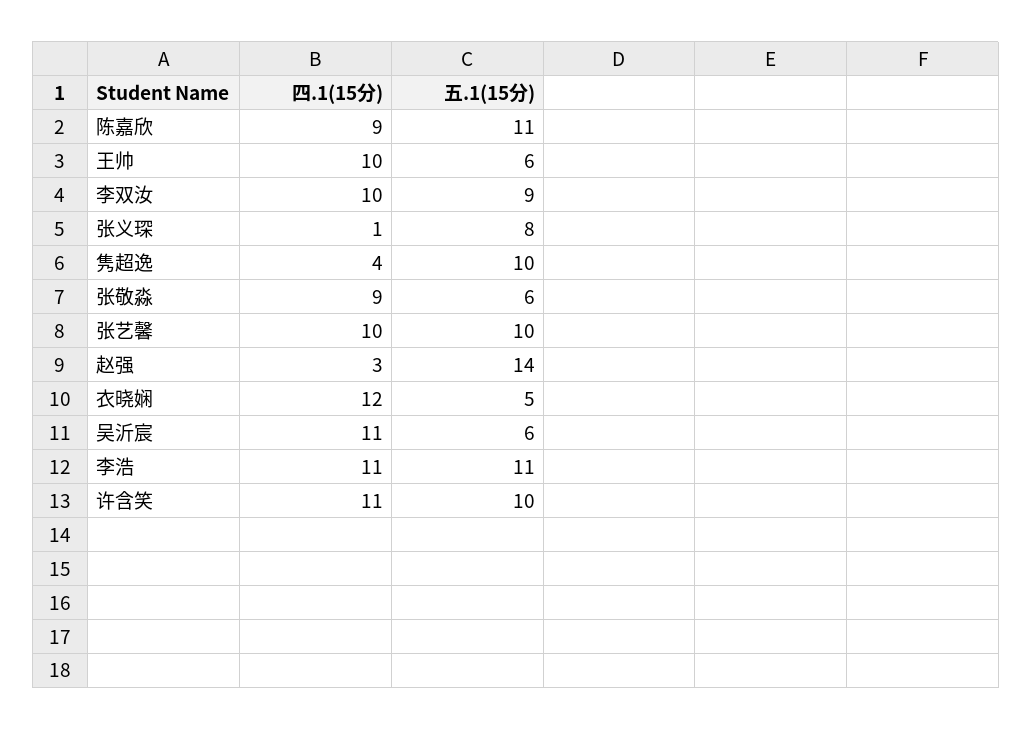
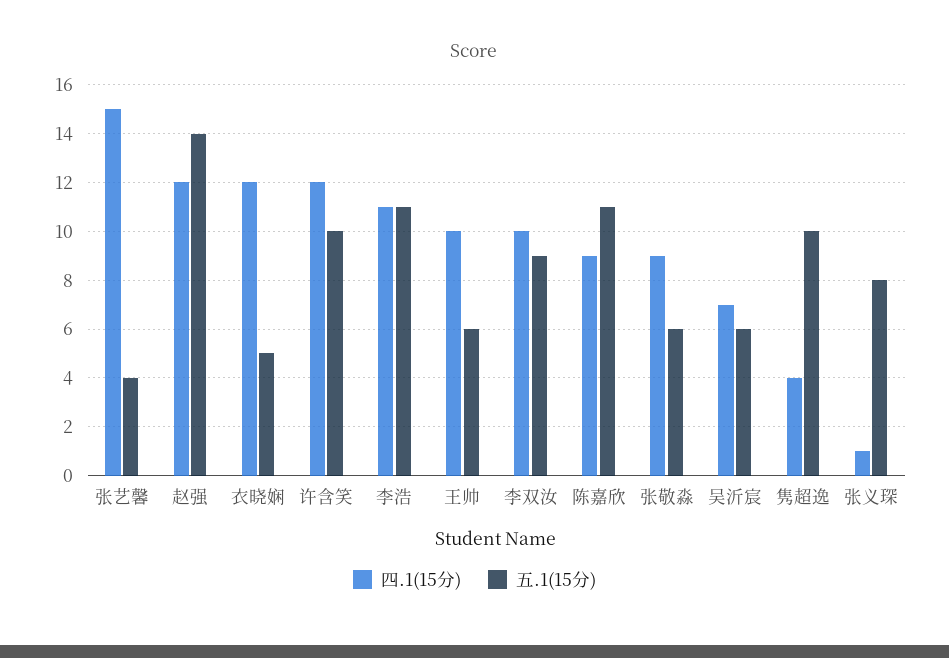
四.1(15分), 张艺馨: 10 -> 15
五.1(15分), 张艺馨: 10 -> 4
四.1(15分), 赵强: 3 -> 12
四.1(15分), 吴沂宸: 11 -> 7
四.1(15分), 许含笑: 11 -> 12

